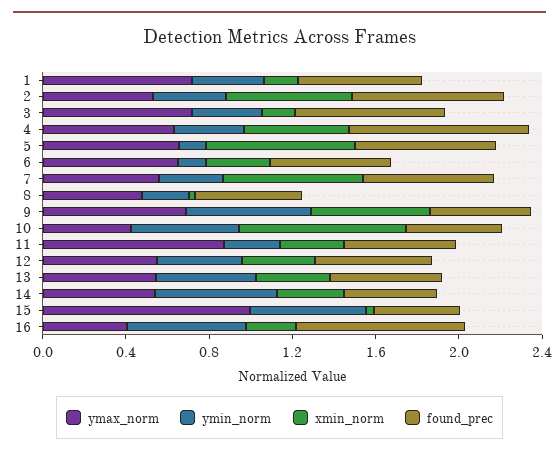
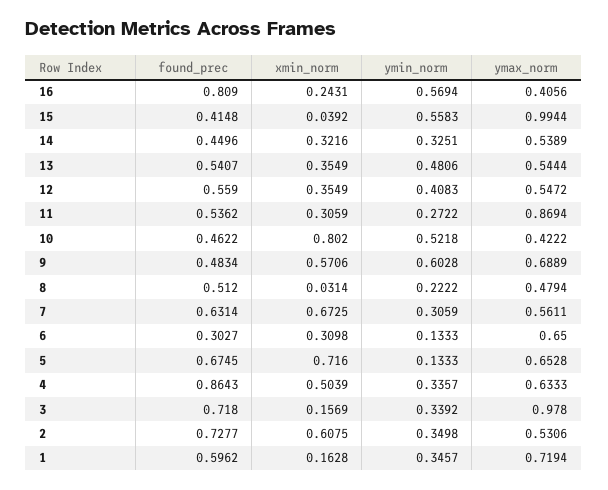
ymax_norm, 3: 0.7 -> 0.978
found_prec, 6: 0.6 -> 0.3027
ymin_norm, 14: 0.6 -> 0.3251

